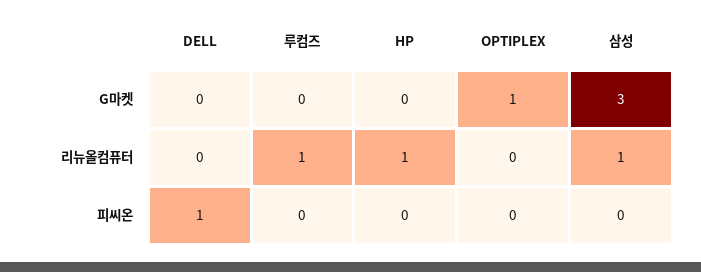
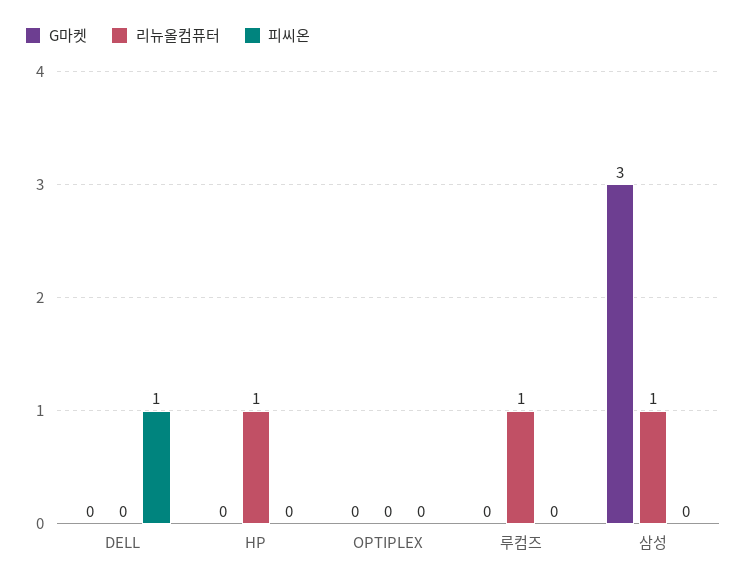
G마켓, OPTIPLEX: 1 -> 0

